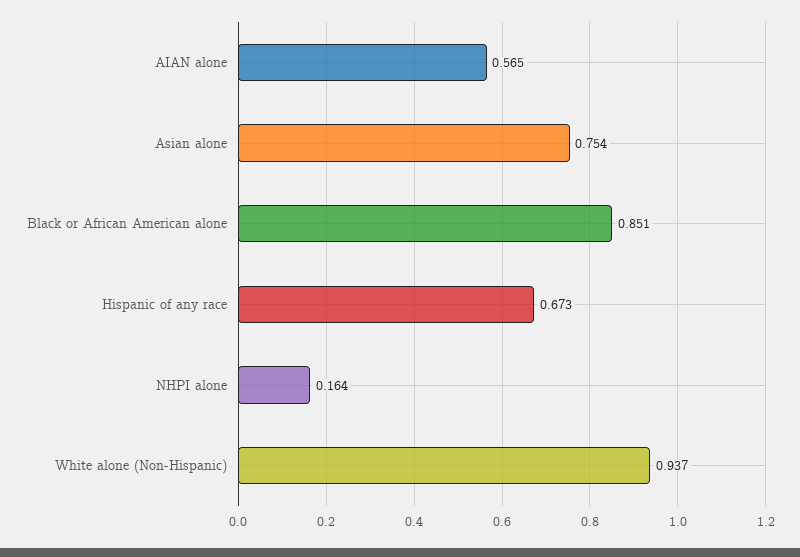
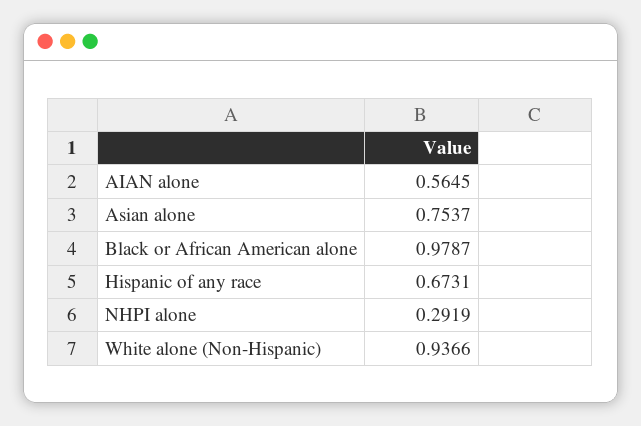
Black or African American alone: 0.851 -> 0.9787
NHPI alone: 0.164 -> 0.2919

